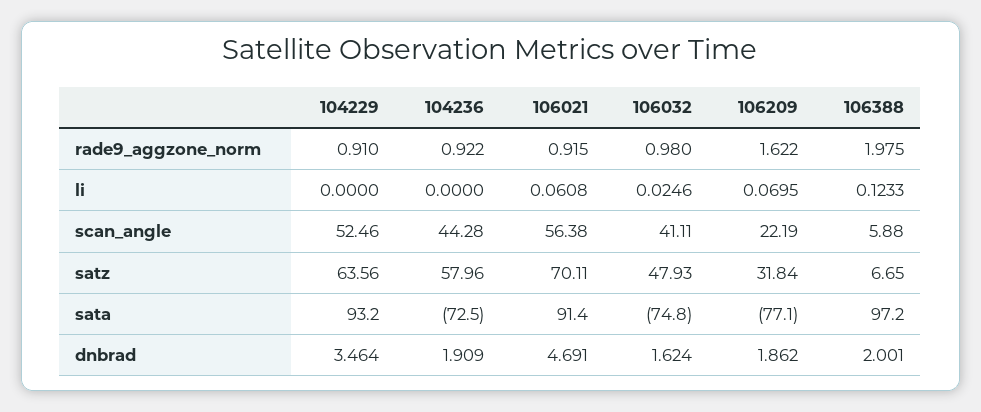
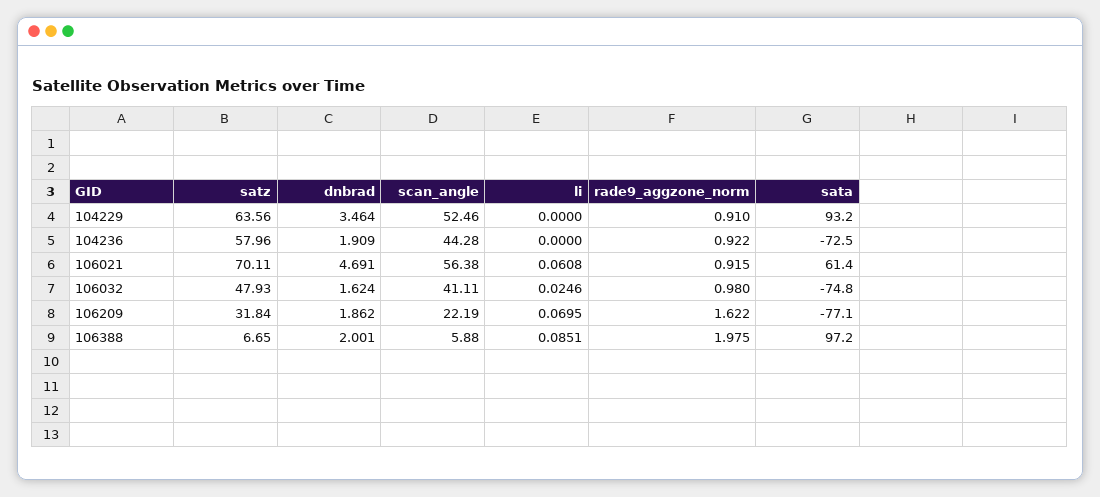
106388, li: 0.1233 -> 0.0851
106021, sata: 91.4 -> 61.4

